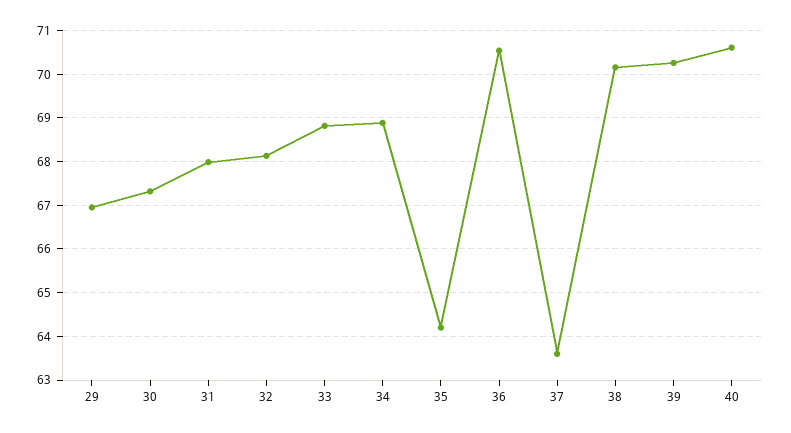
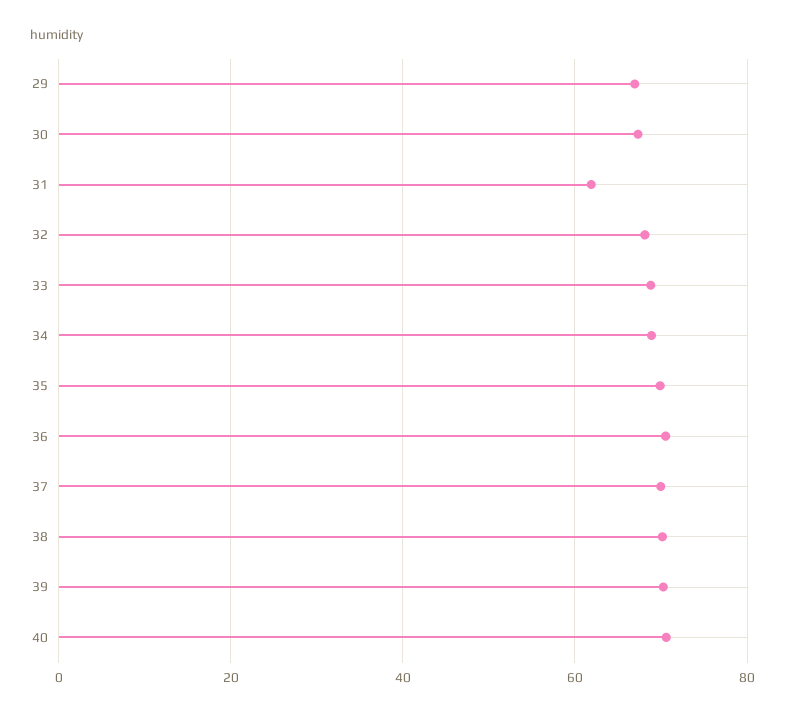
31: 68 -> 62
35: 64.2 -> 70
37: 63.6 -> 70

